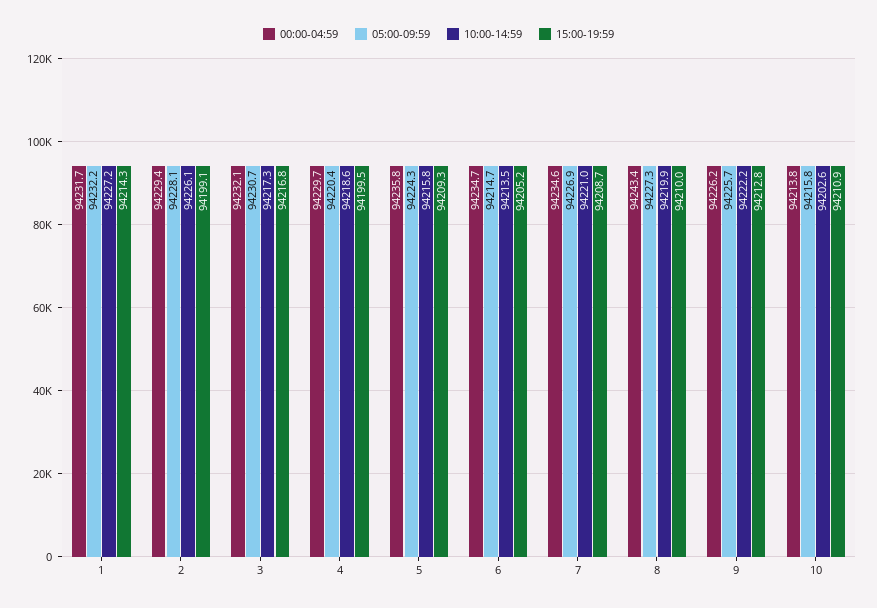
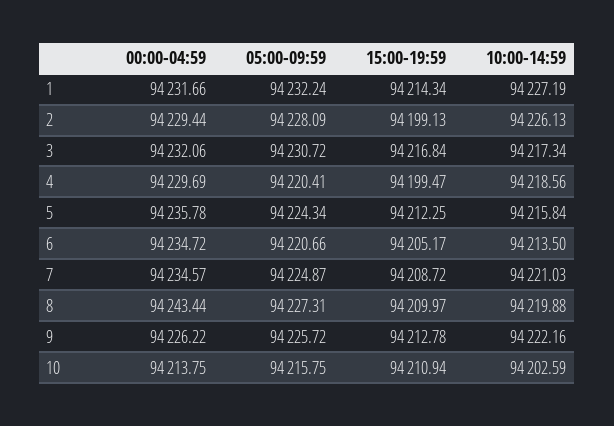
15:00-19:59, 5: 94209.3 -> 94212.25
05:00-09:59, 6: 94214.7 -> 94220.66
05:00-09:59, 7: 94226.9 -> 94224.87

